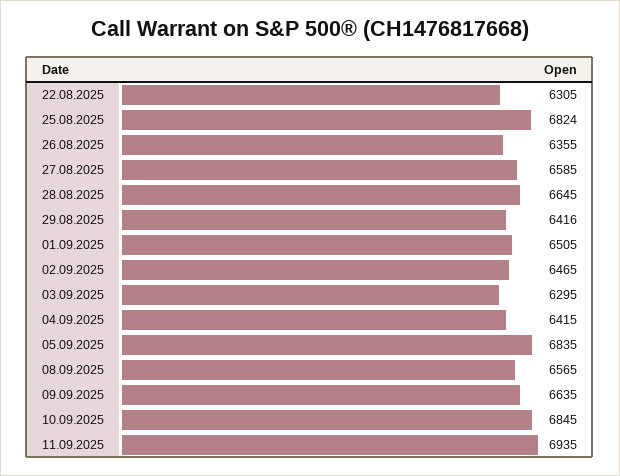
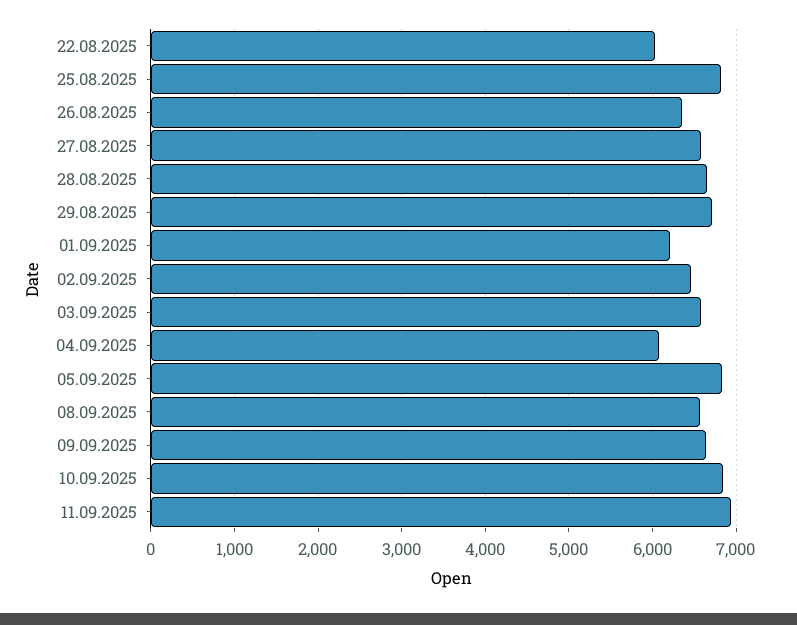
22.08.2025: 6305 -> 6000
29.08.2025: 6416 -> 6700
01.09.2025: 6505 -> 6200
03.09.2025: 6295 -> 6600
04.09.2025: 6415 -> 6100

